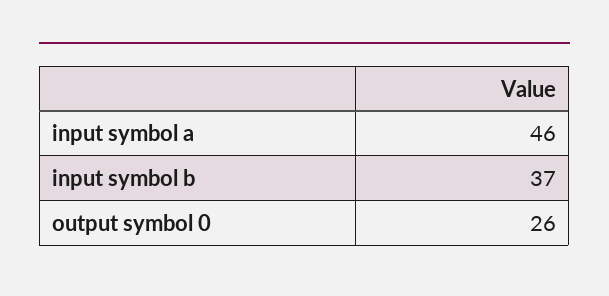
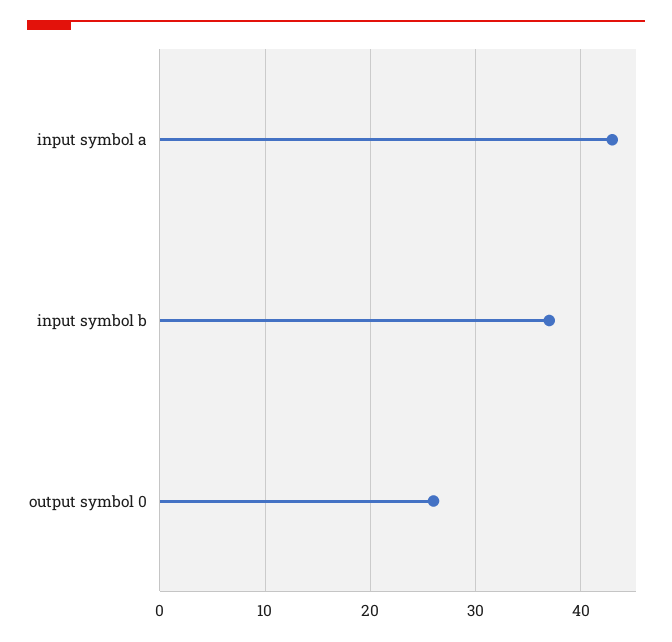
input symbol a: 46 -> 43

